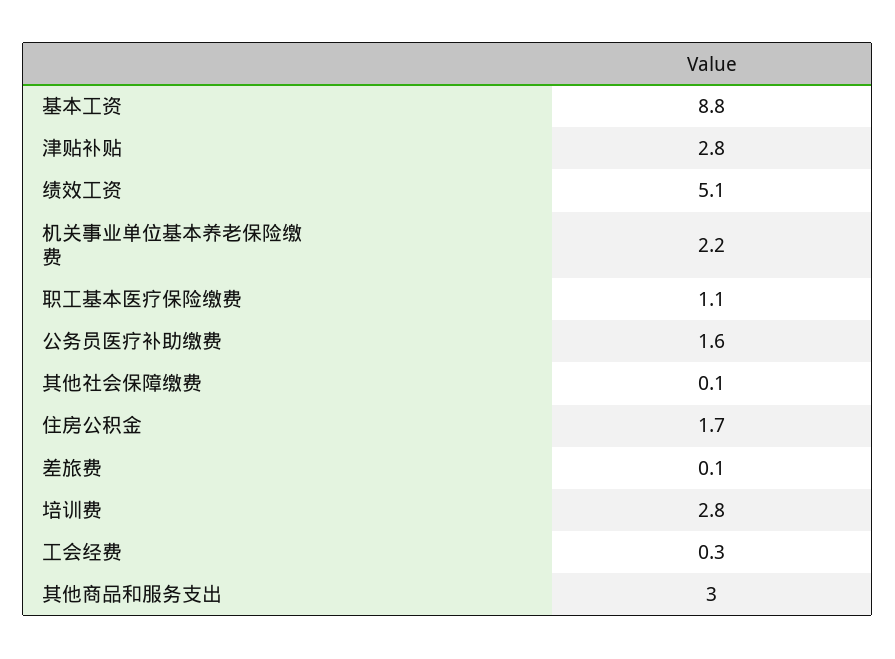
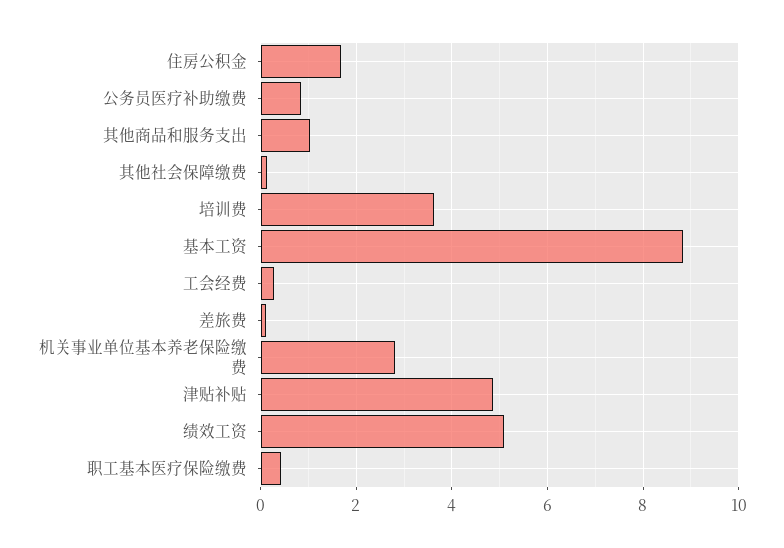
津贴补贴: 2.8 -> 4.8
机关事业单位基本养老保险缴费: 2.2 -> 2.8
职工基本医疗保险缴费: 1.1 -> 0.4
公务员医疗补助缴费: 1.6 -> 0.8
培训费: 2.8 -> 3.6
其他商品和服务支出: 3 -> 1

